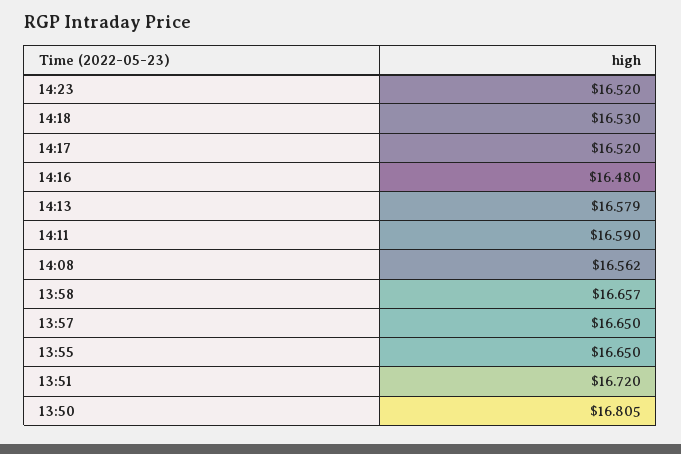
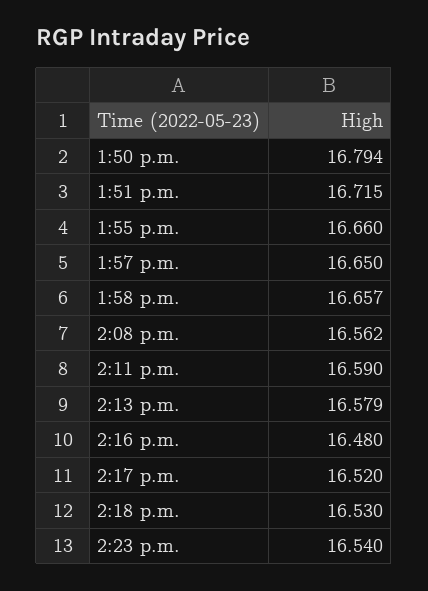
14:23: 16.52 -> 16.54
13:55: 16.65 -> 16.66
13:51: 16.72 -> 16.715
13:50: 16.805 -> 16.794

